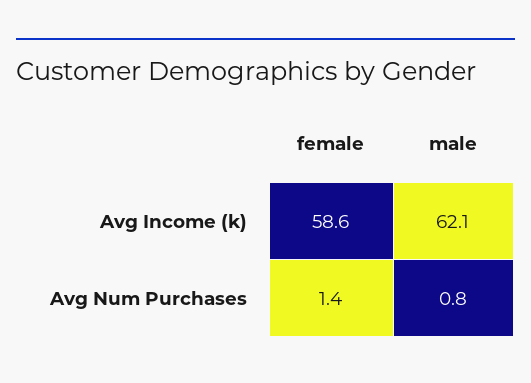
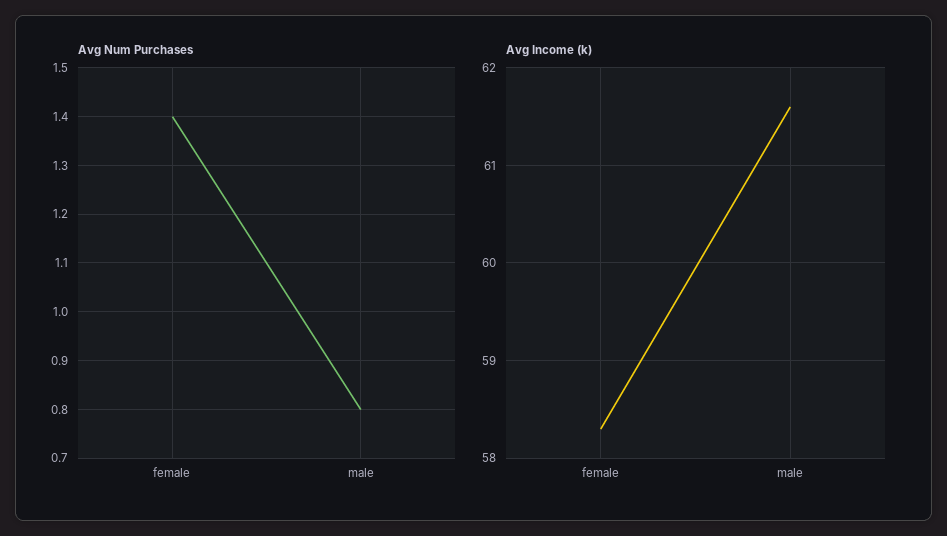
Avg Income (k), female: 58.6 -> 58.3
Avg Income (k), male: 62.1 -> 61.6

